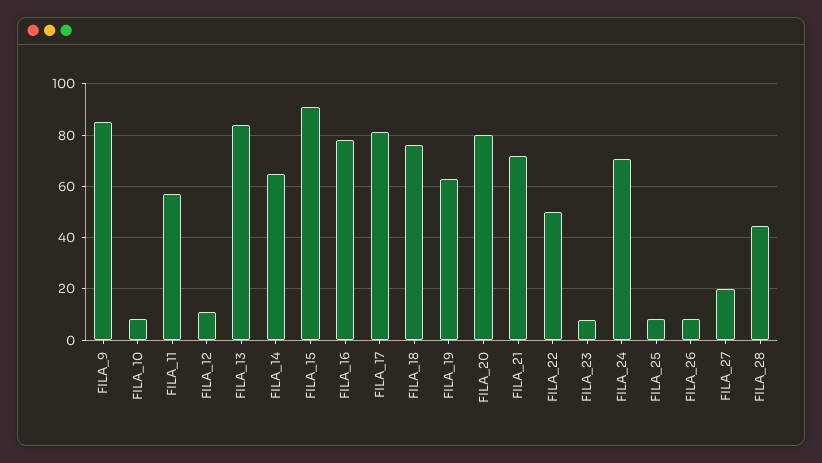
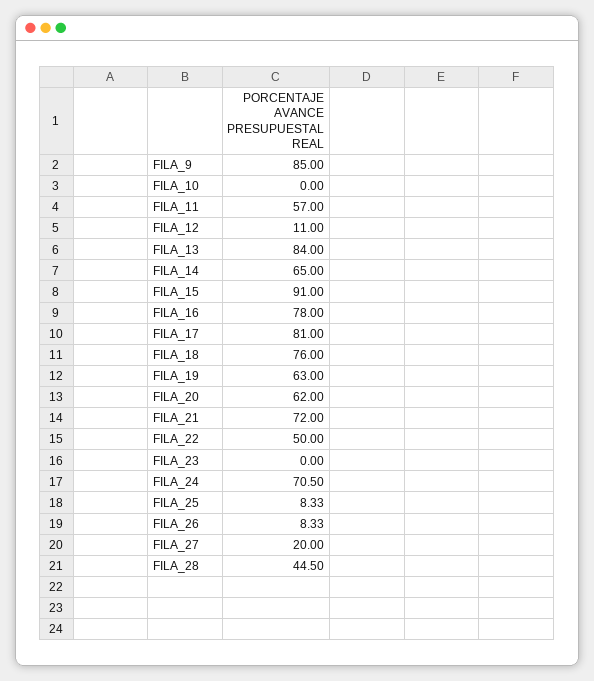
FILA_10: 7.5 -> 0
FILA_20: 80 -> 62
FILA_23: 7.5 -> 0

